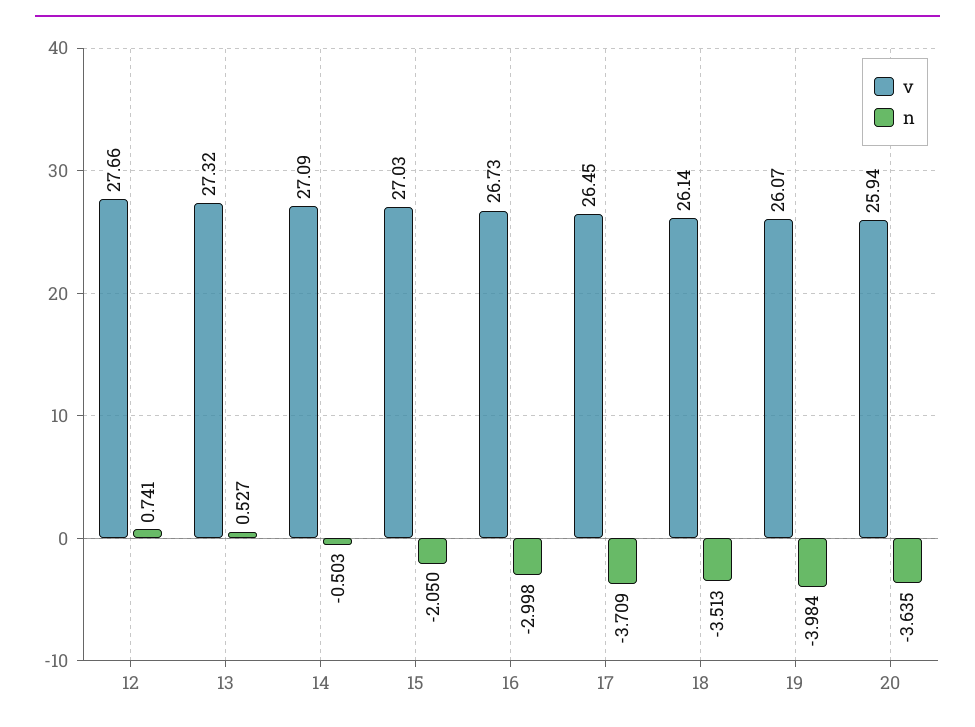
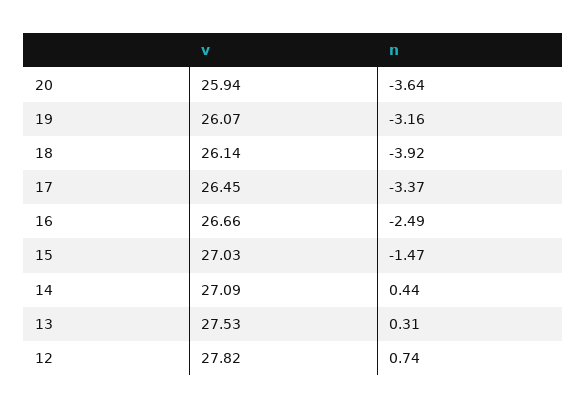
v, 12: 27.66 -> 27.82
v, 13: 27.32 -> 27.53
n, 13: 0.527 -> 0.31
n, 14: -0.503 -> 0.44
n, 15: -2.05 -> -1.47
v, 16: 26.73 -> 26.66
n, 16: -2.998 -> -2.49
n, 17: -3.709 -> -3.37
n, 18: -3.513 -> -3.92
n, 19: -3.984 -> -3.16

